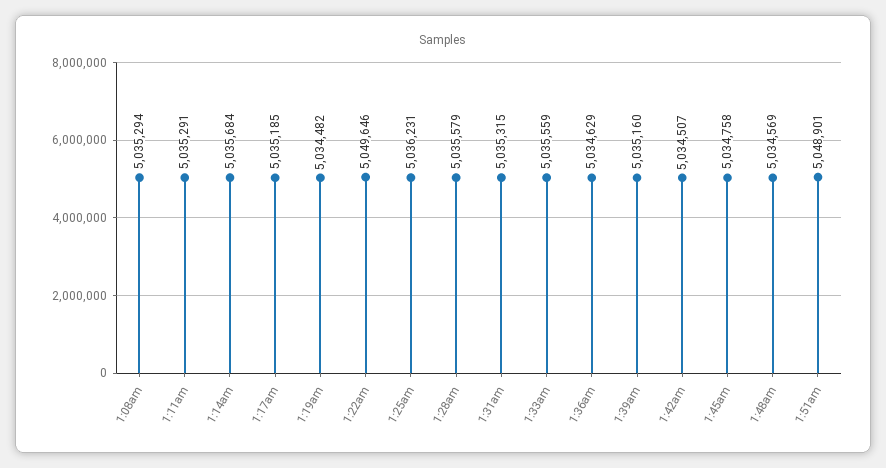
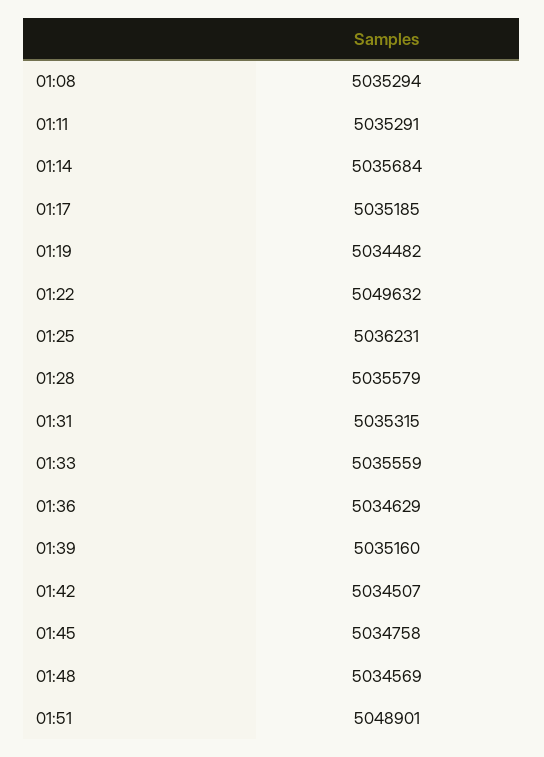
1:22am: 5049646 -> 5049632

